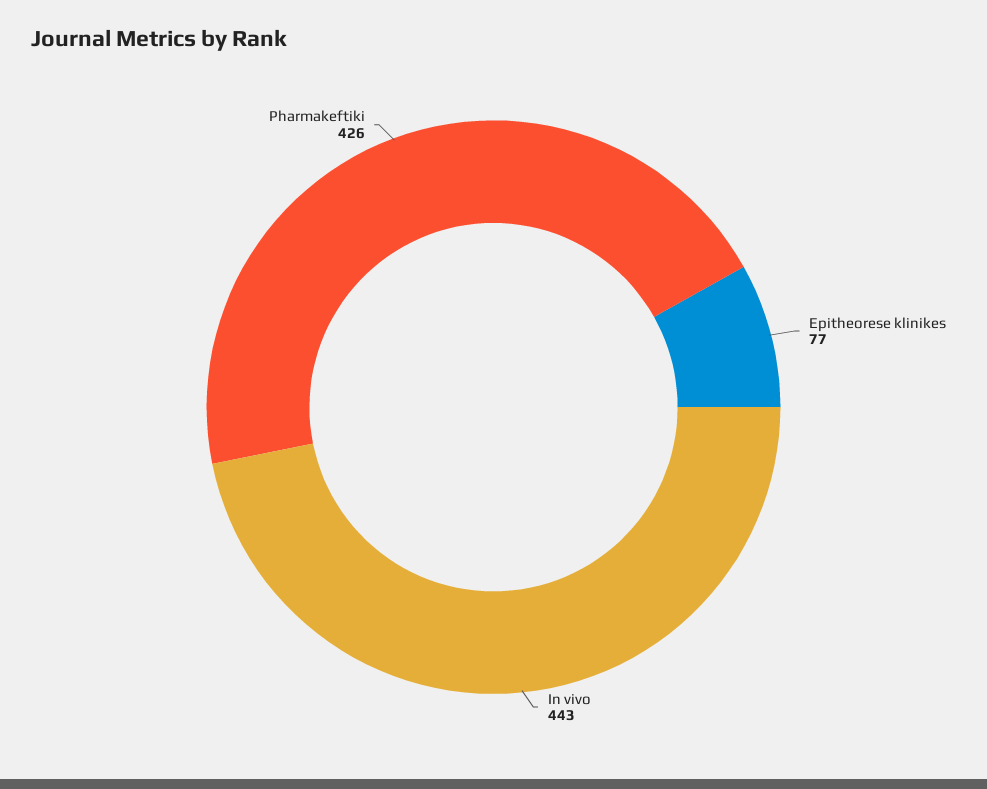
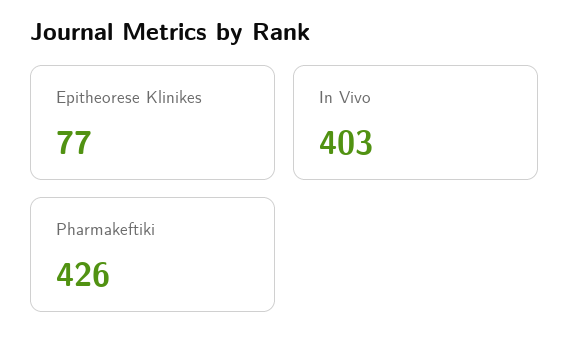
In vivo: 443 -> 403

